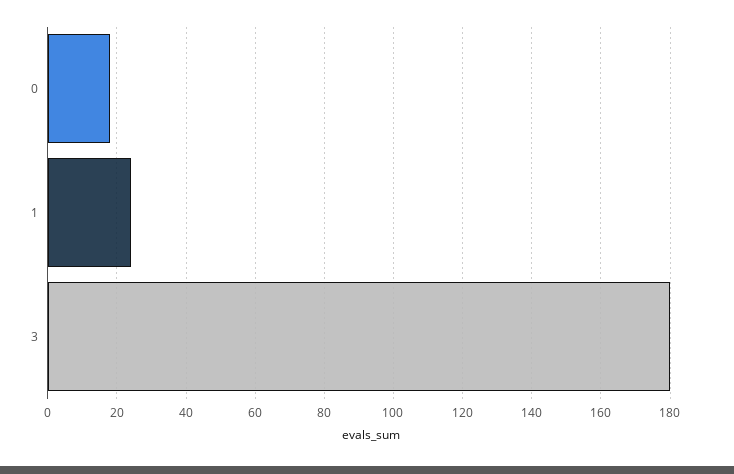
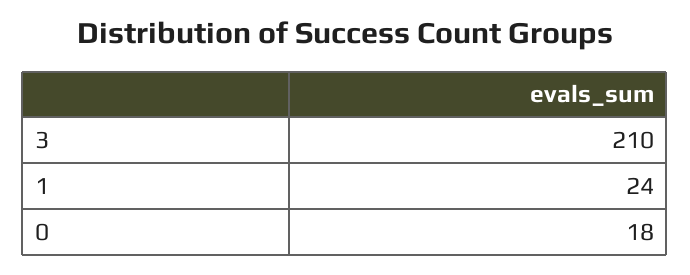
3: 180 -> 210

